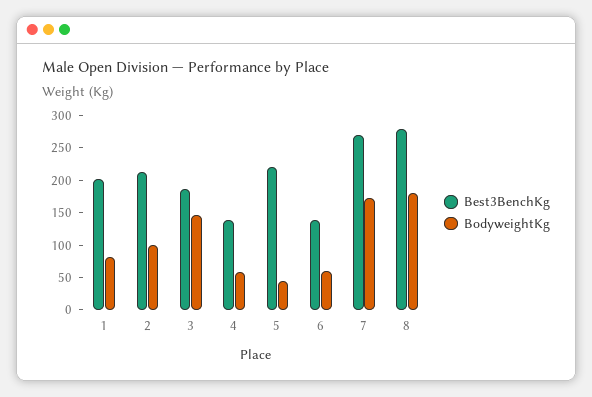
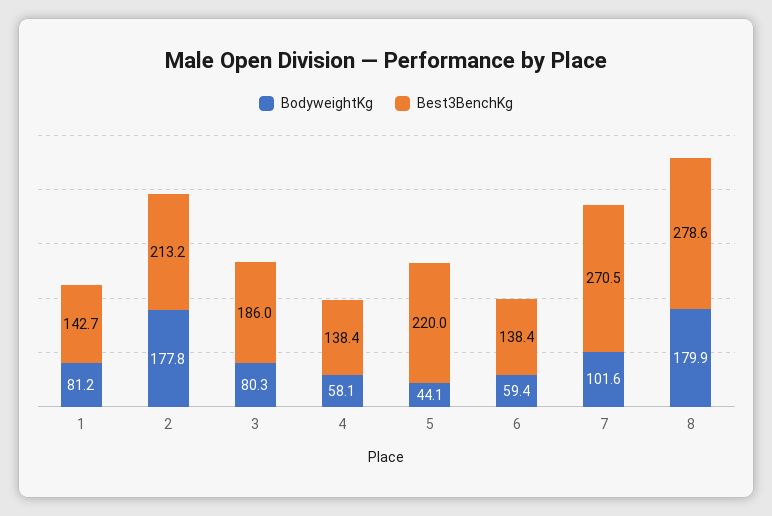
Best3BenchKg, 1: 200 -> 142.7
BodyweightKg, 2: 100 -> 177.8
BodyweightKg, 3: 150 -> 80.3
BodyweightKg, 7: 175 -> 101.6

